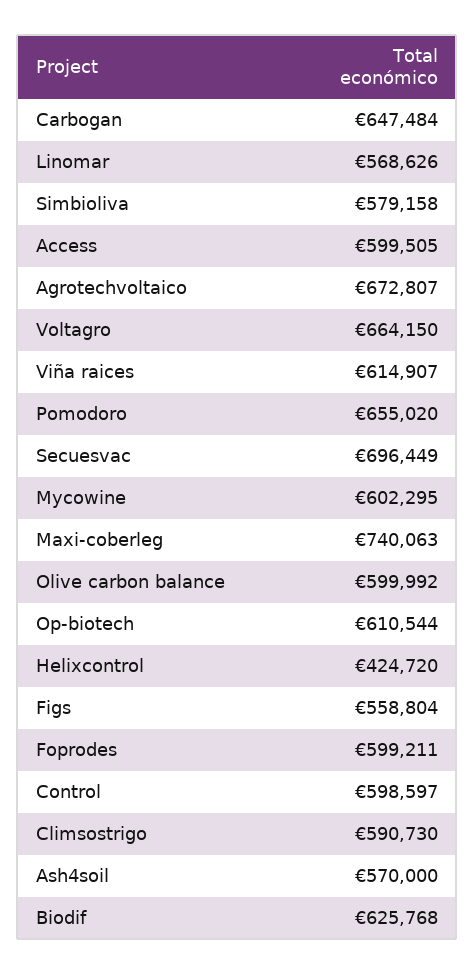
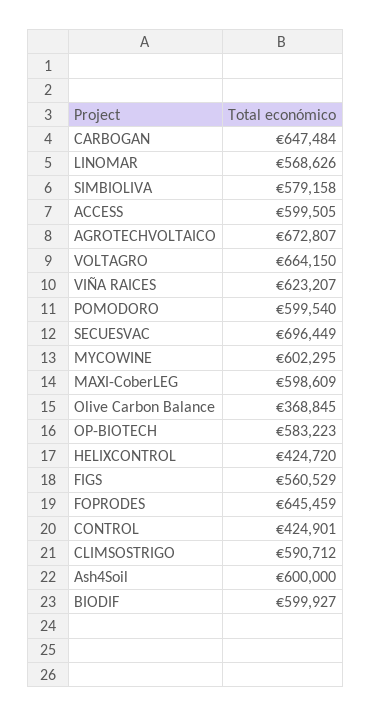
Viña raices: 614907 -> 623207
Pomodoro: 655020 -> 599540
Maxi-coberleg: 740063 -> 598609
Olive carbon balance: 599992 -> 368845
Op-biotech: 610544 -> 583223
Figs: 558804 -> 560529
Foprodes: 599211 -> 645459
Control: 598597 -> 424901
Climsostrigo: 590730 -> 590712
Ash4soil: 570000 -> 600000
Biodif: 625768 -> 599927

